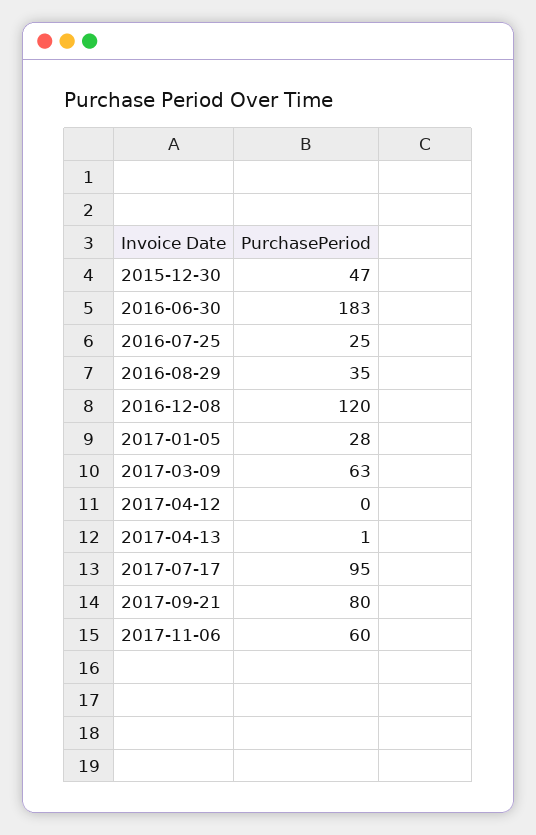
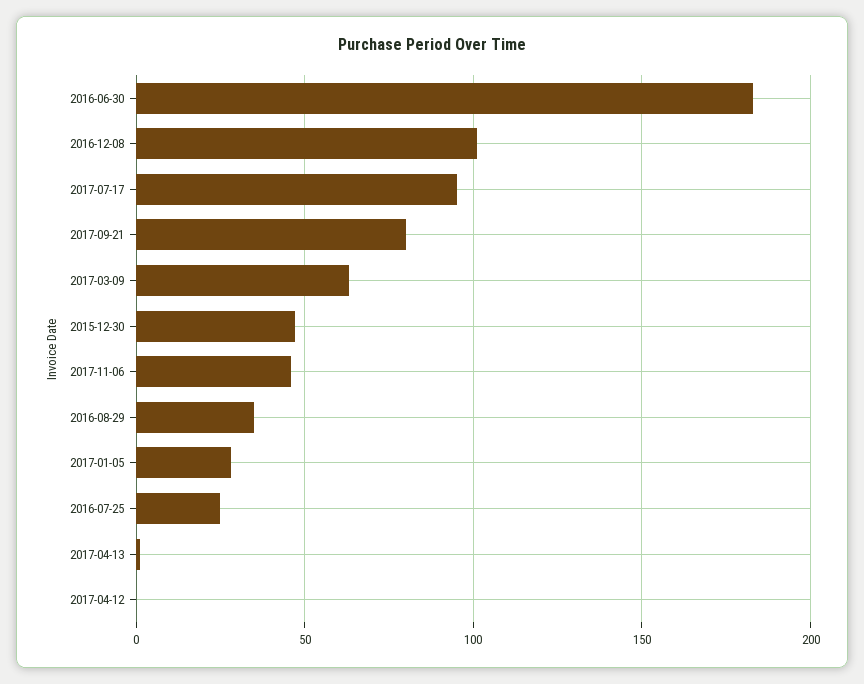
2016-12-08: 120 -> 100
2017-11-06: 60 -> 45

